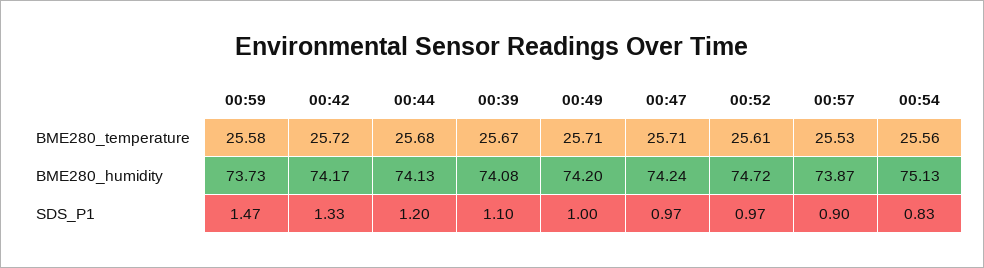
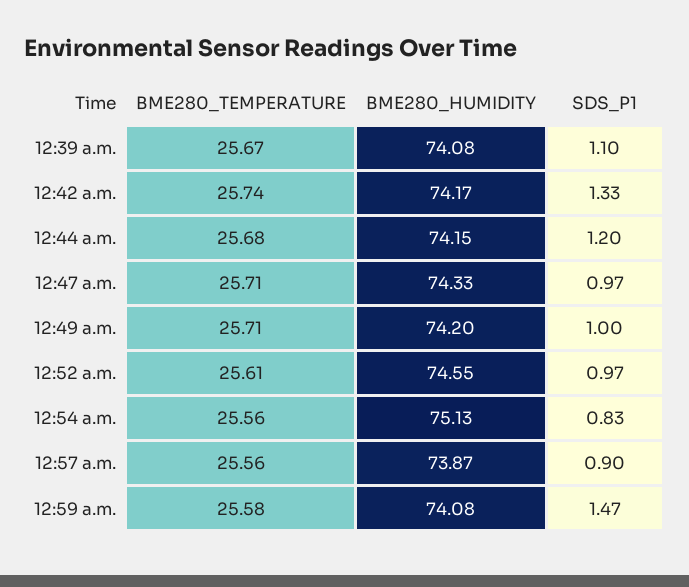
00:42, BME280_temperature: 25.72 -> 25.74
00:57, BME280_temperature: 25.53 -> 25.56
00:59, BME280_humidity: 73.73 -> 74.08
00:44, BME280_humidity: 74.13 -> 74.15
00:47, BME280_humidity: 74.24 -> 74.33
00:52, BME280_humidity: 74.72 -> 74.55

